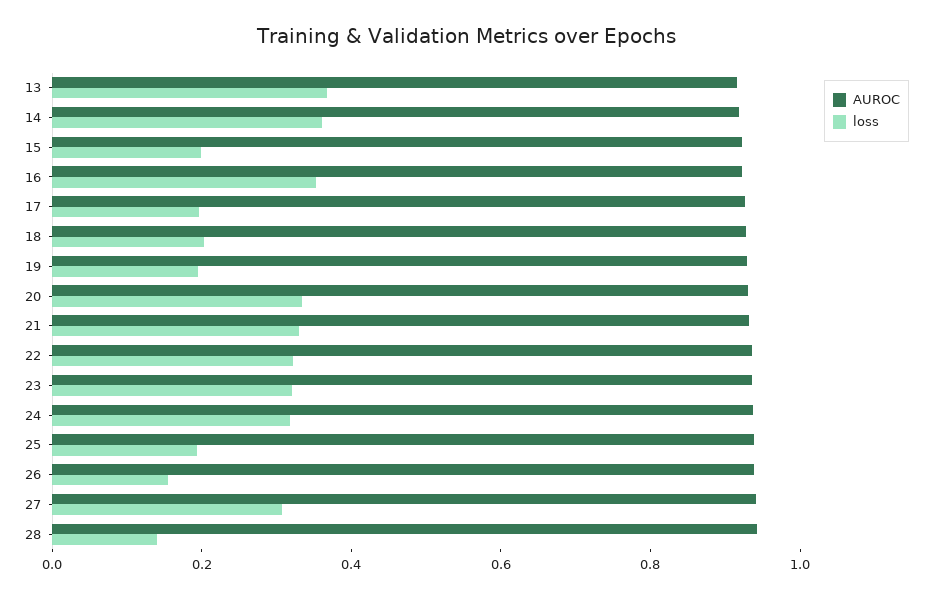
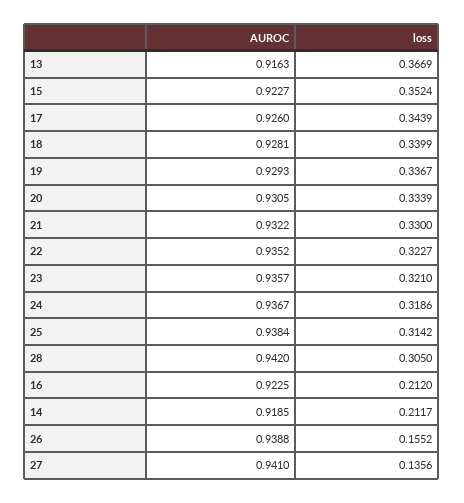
loss, 14: 0.35 -> 0.2117
loss, 15: 0.2 -> 0.3524
loss, 16: 0.35 -> 0.212
loss, 17: 0.2 -> 0.3439
loss, 18: 0.2 -> 0.3399
loss, 19: 0.2 -> 0.3367
loss, 25: 0.2 -> 0.3142
loss, 27: 0.3 -> 0.1356
loss, 28: 0.15 -> 0.305

